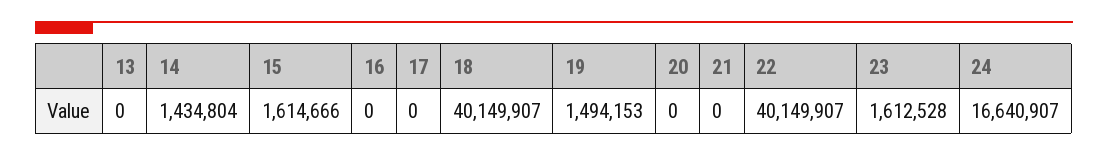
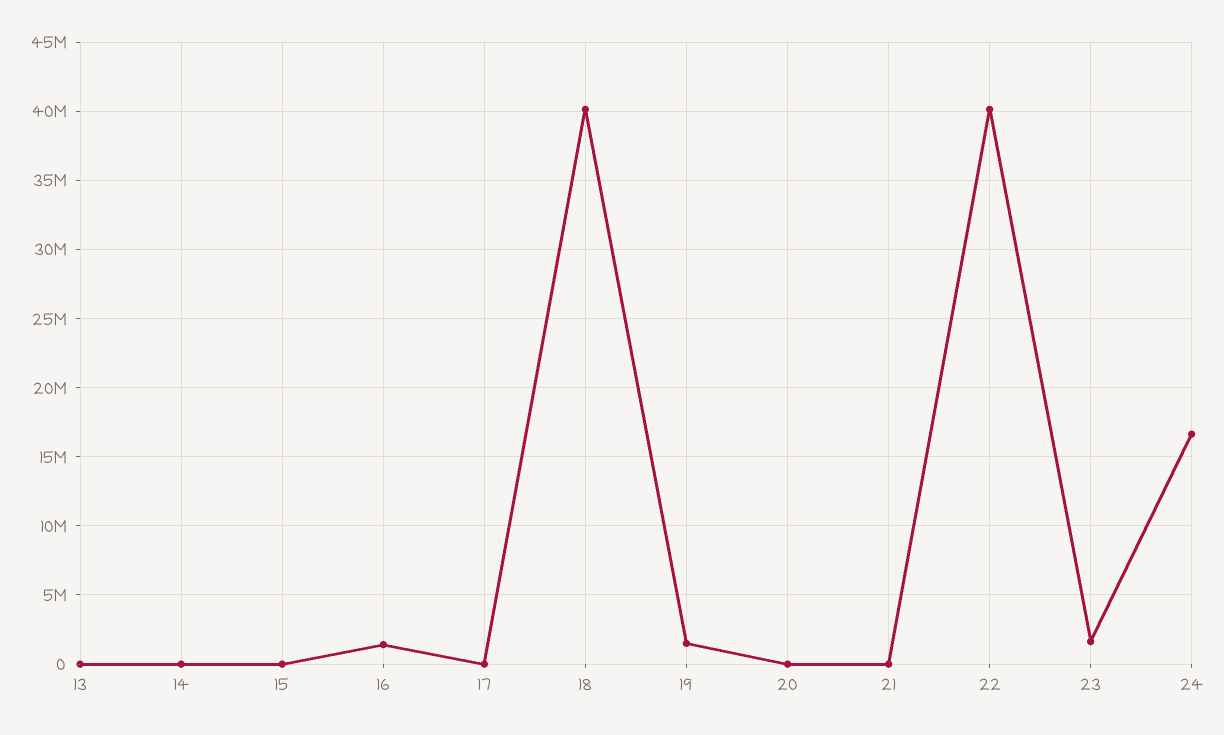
14: 1434804 -> 0
15: 1614666 -> 0
16: 0 -> 1500000

